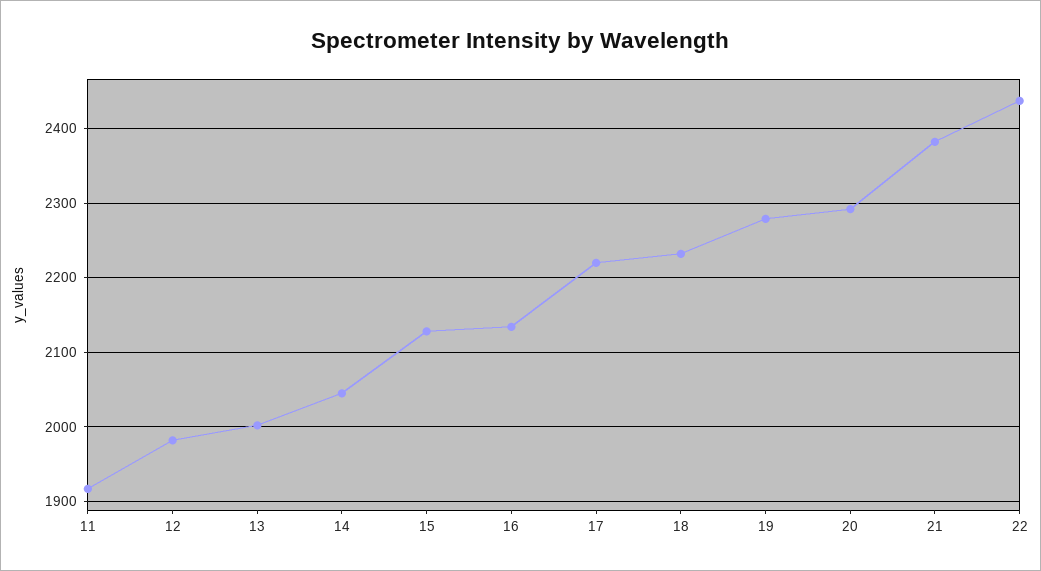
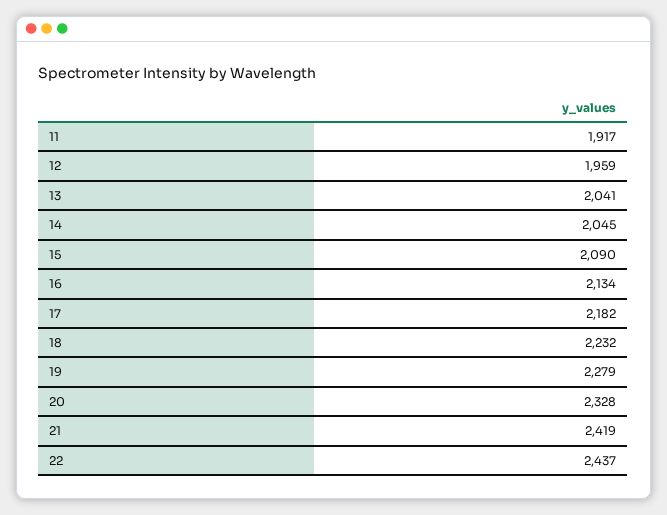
12: 1980 -> 1959
13: 2000 -> 2041
15: 2130 -> 2090
17: 2220 -> 2182
20: 2290 -> 2328
21: 2380 -> 2419

